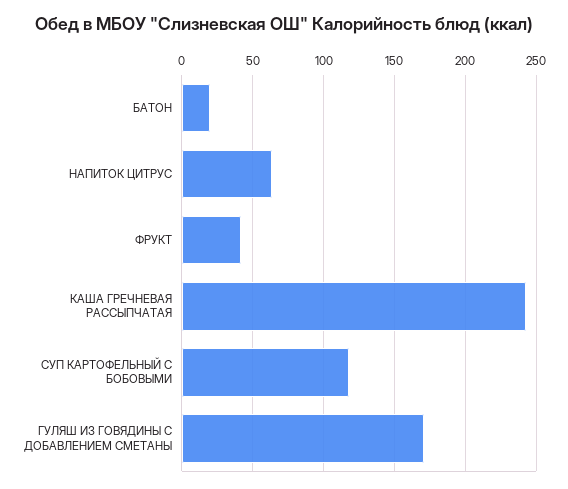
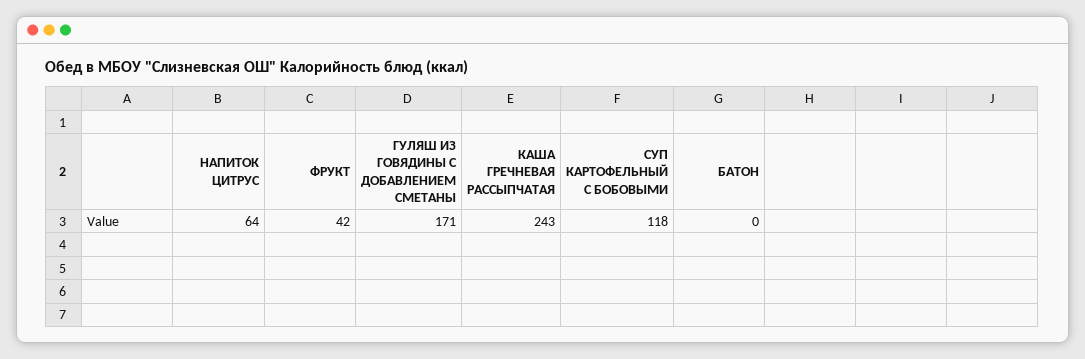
БАТОН: 20 -> 0

